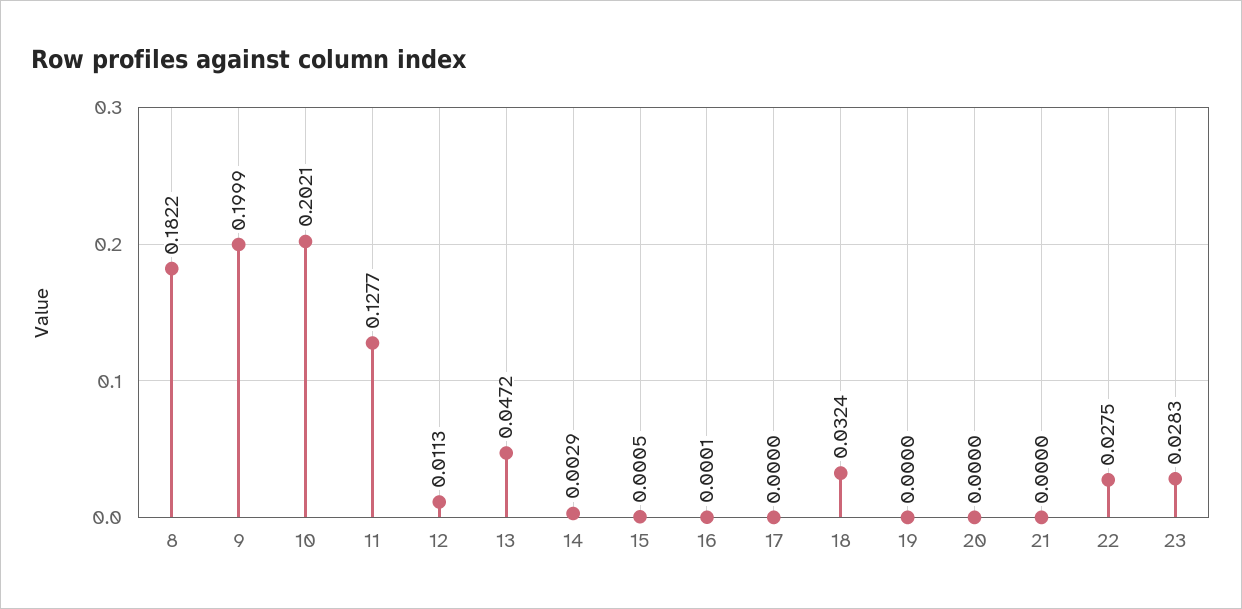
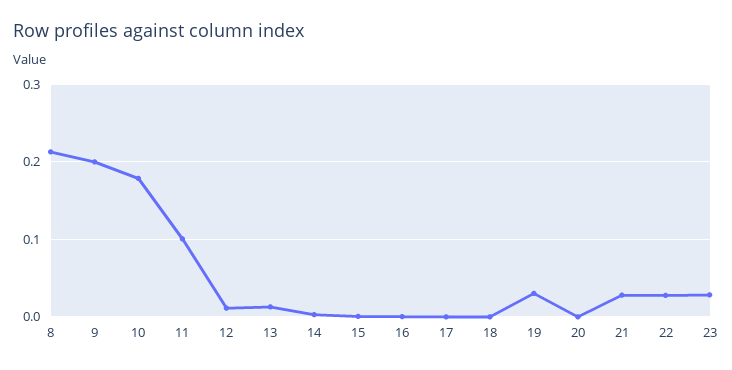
8: 0.1822 -> 0.21
10: 0.2021 -> 0.18
11: 0.1277 -> 0.1
13: 0.0472 -> 0.01
18: 0.0324 -> 0
19: 0 -> 0.03
21: 0 -> 0.03

